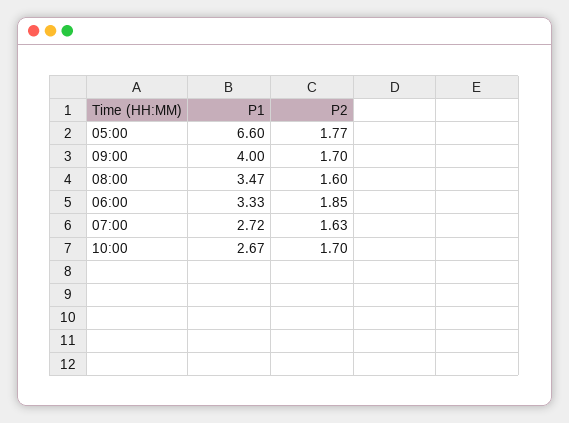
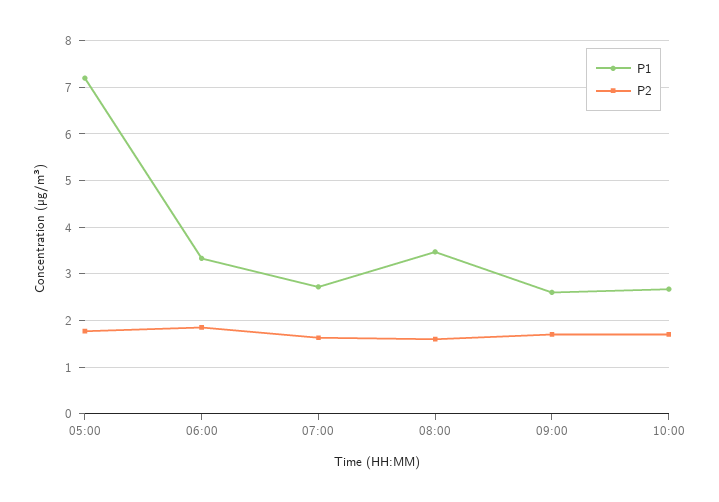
P1, 05:00: 6.6 -> 7.2
P1, 09:00: 4 -> 2.6

